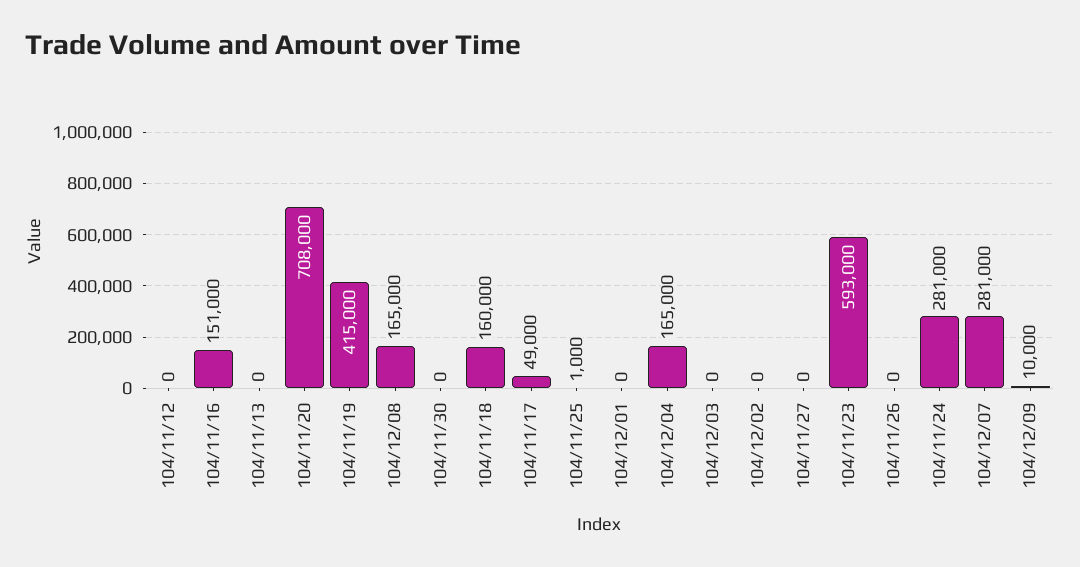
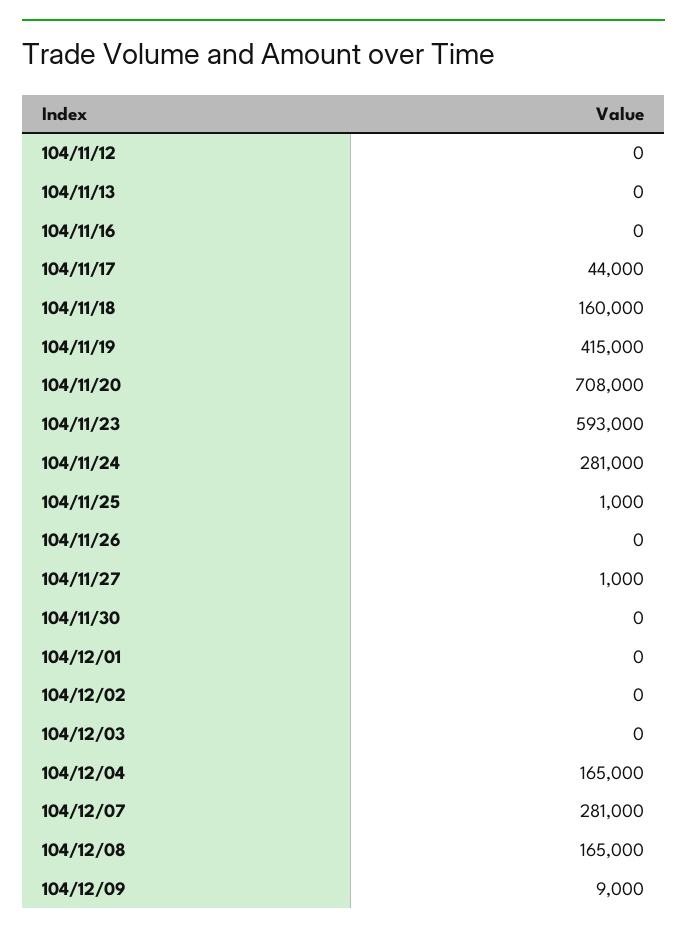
104/11/16: 151000 -> 0
104/11/17: 49000 -> 44000
104/11/27: 0 -> 1000
104/12/09: 10000 -> 9000

